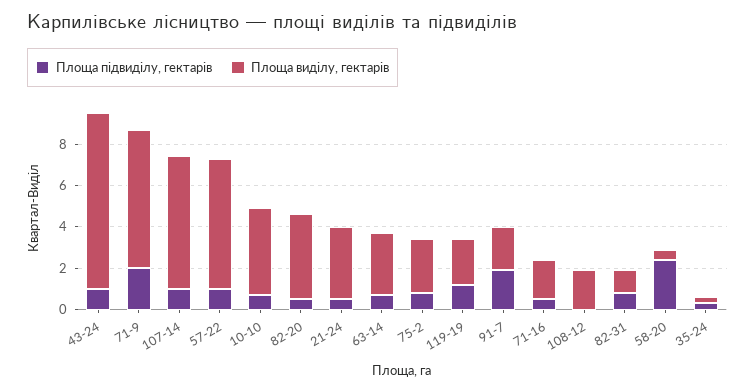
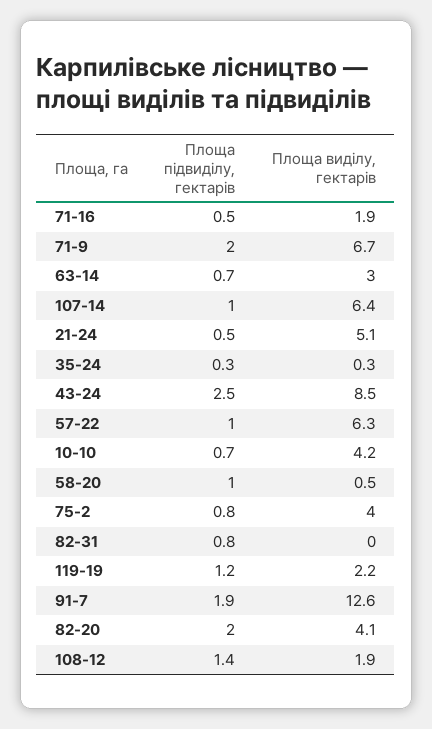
Площа підвиділу, гектарів, 43-24: 1 -> 2.5
Площа підвиділу, гектарів, 82-20: 0.5 -> 2
Площа виділу, гектарів, 21-24: 3.5 -> 5.1
Площа виділу, гектарів, 75-2: 2.5 -> 4
Площа виділу, гектарів, 91-7: 2 -> 12.6
Площа підвиділу, гектарів, 108-12: 0 -> 1.4
Площа виділу, гектарів, 82-31: 1 -> 0
Площа підвиділу, гектарів, 58-20: 2.5 -> 1

